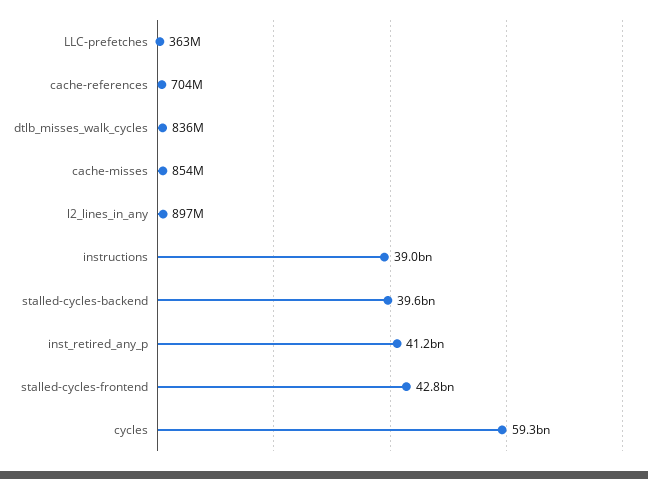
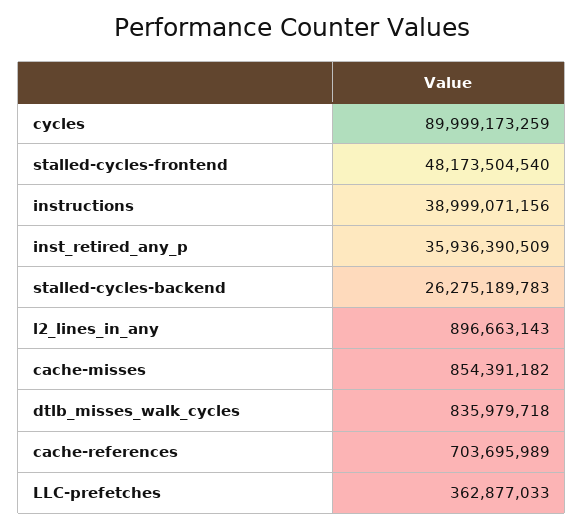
stalled-cycles-backend: 39600000000 -> 26275189783
inst_retired_any_p: 41200000000 -> 35936390509
stalled-cycles-frontend: 42800000000 -> 48173504540
cycles: 59300000000 -> 89999173259

